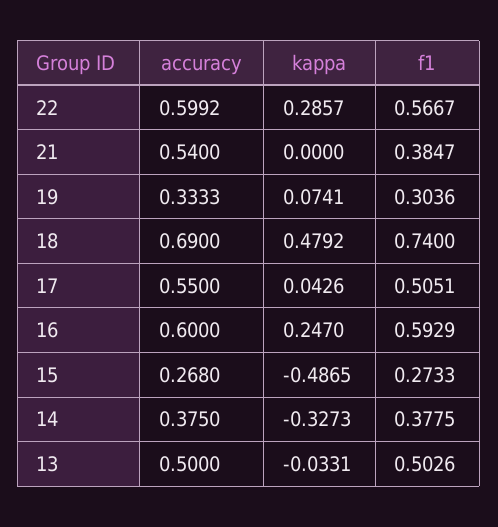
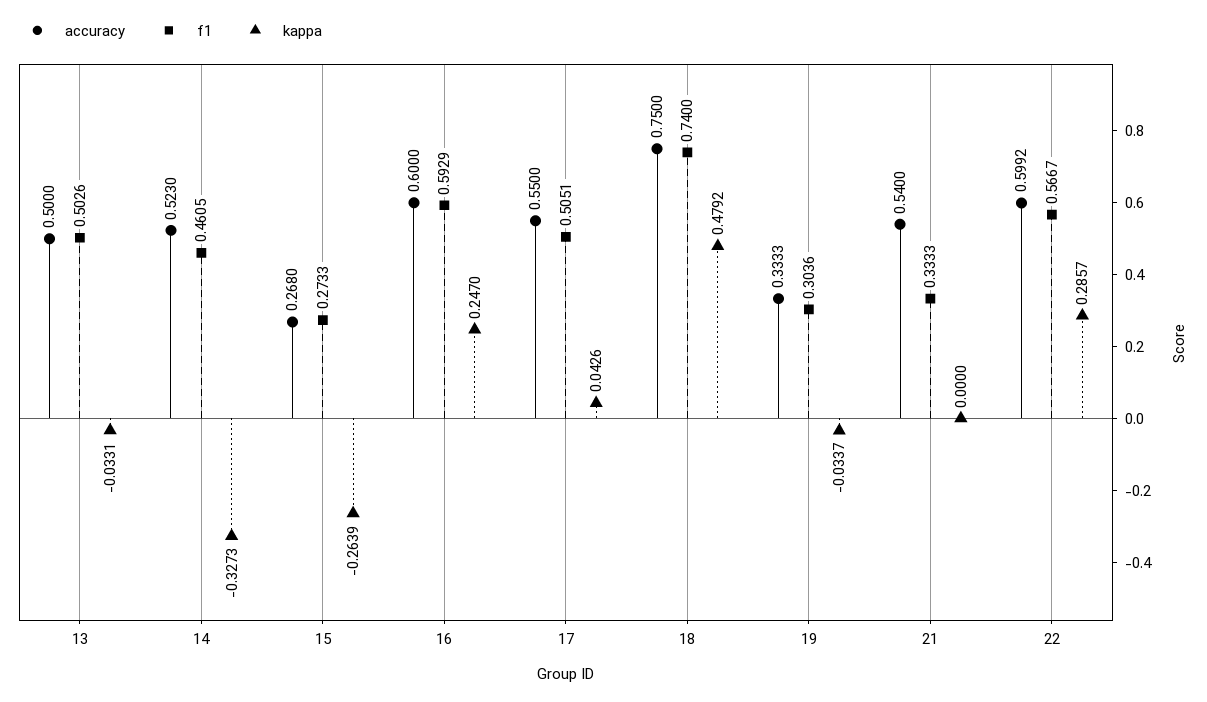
f1, 21: 0.3847 -> 0.3333
kappa, 19: 0.0741 -> -0.0337
accuracy, 18: 0.69 -> 0.75
kappa, 15: -0.4865 -> -0.2639
accuracy, 14: 0.375 -> 0.523
f1, 14: 0.3775 -> 0.4605

